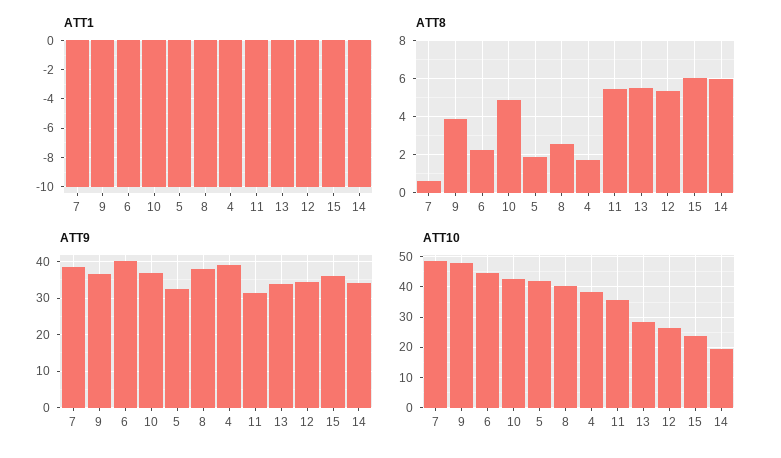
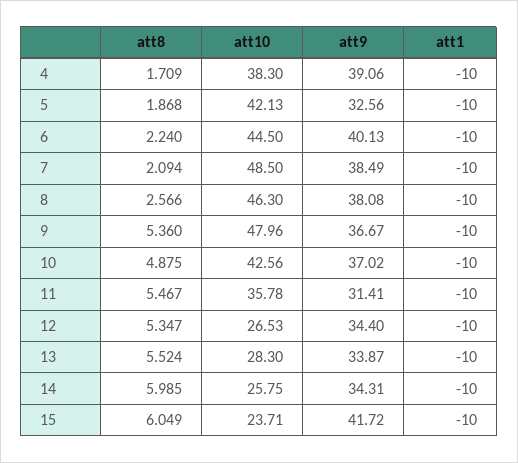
ATT8, 7: 0.5 -> 2.094
ATT8, 9: 4 -> 5.36
ATT9, 15: 36 -> 41.72
ATT10, 8: 40 -> 46.3
ATT10, 14: 20 -> 25.75

